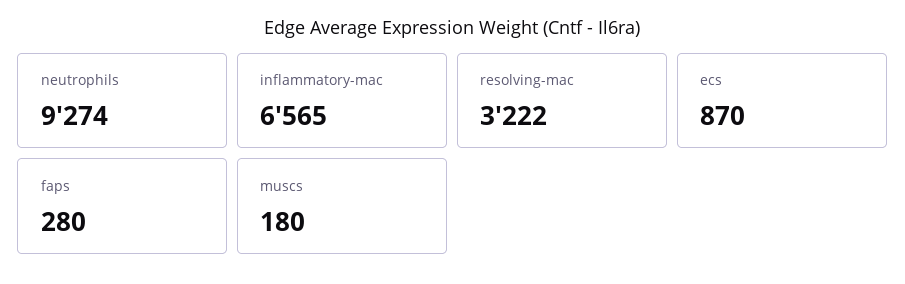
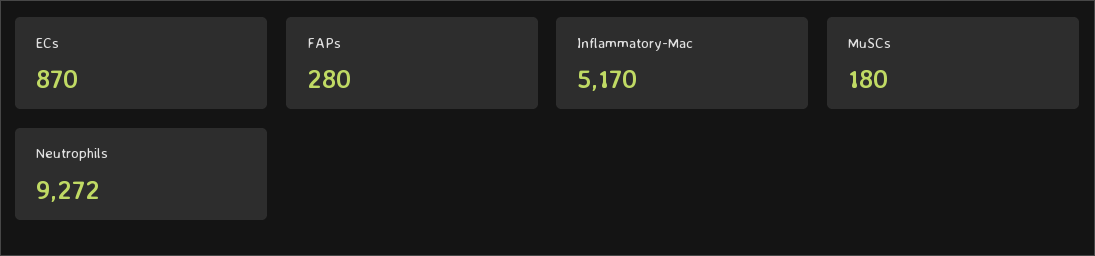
neutrophils: 9274 -> 9272
inflammatory-mac: 6565 -> 5170
resolving-mac: 3222 -> none

